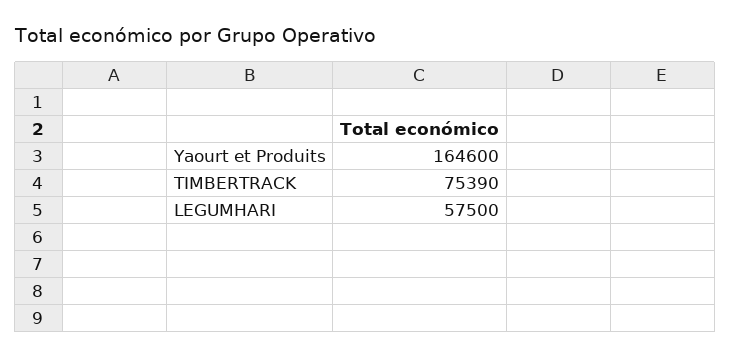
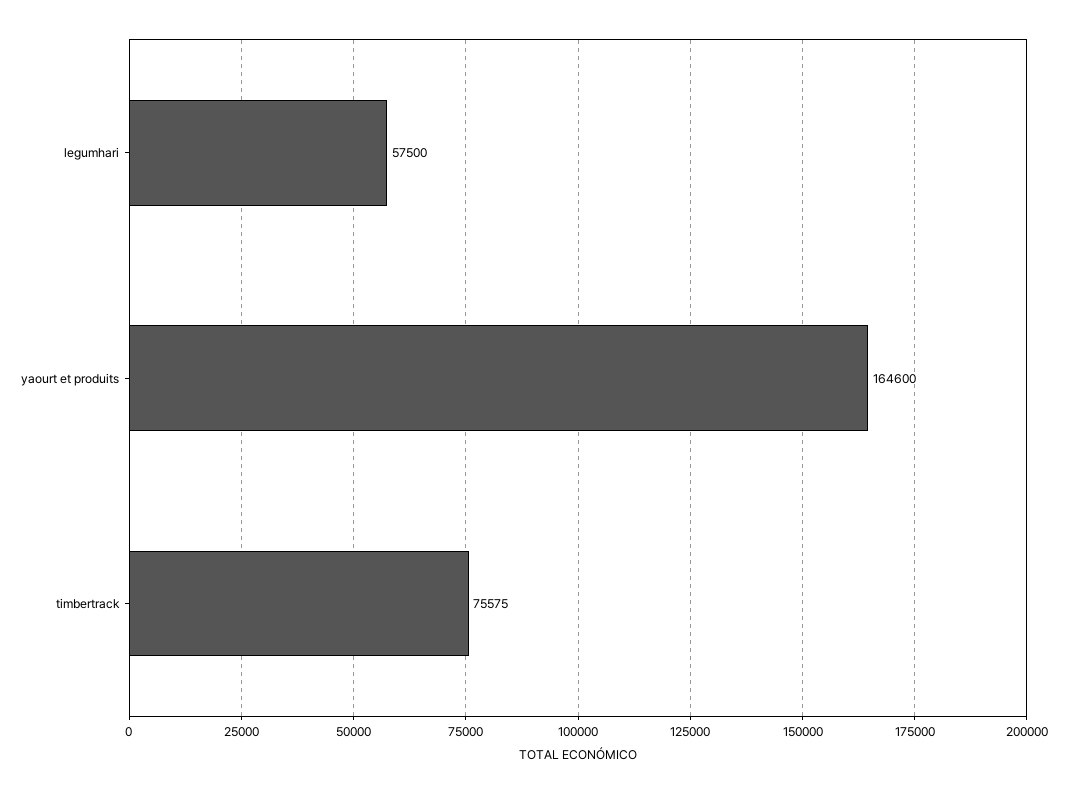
TIMBERTRACK: 75390 -> 75575

